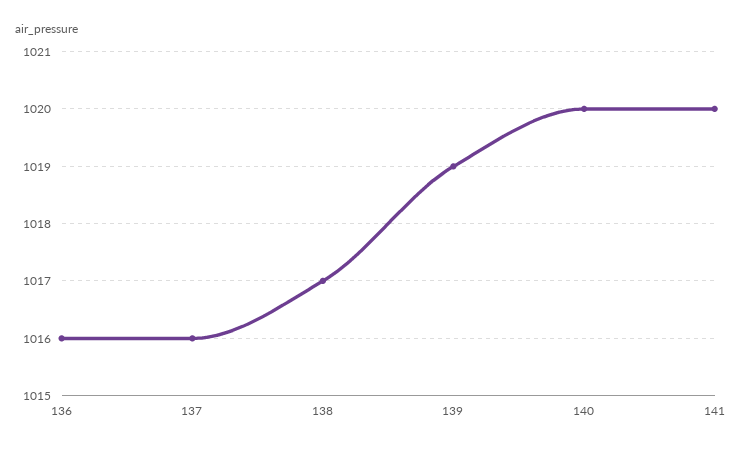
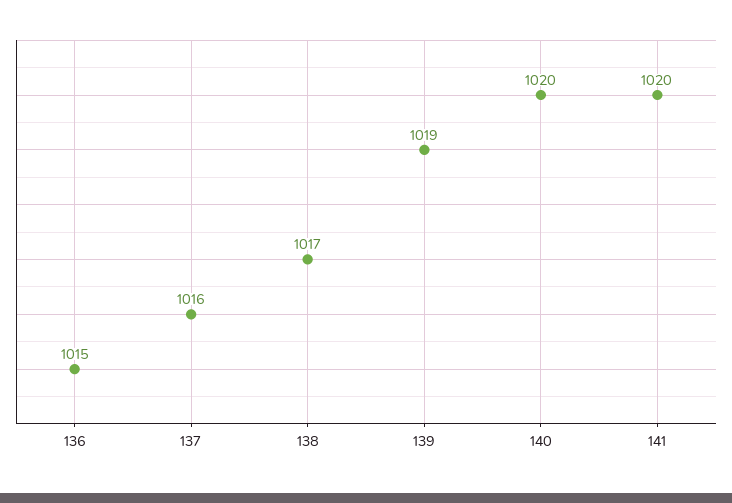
136: 1016 -> 1015

